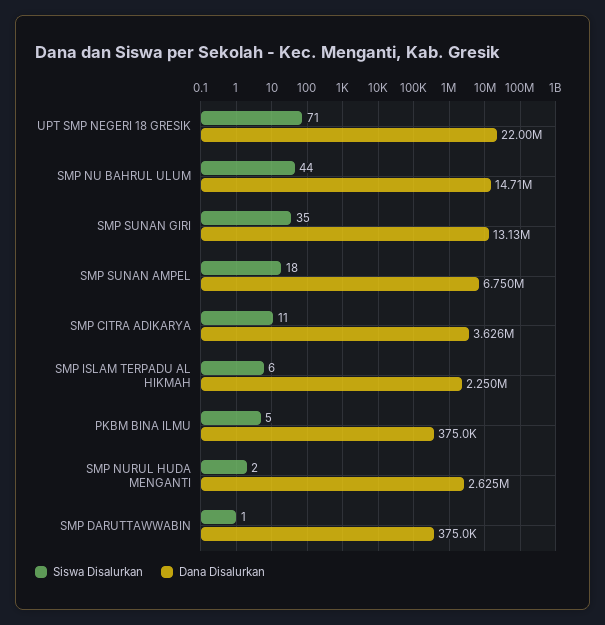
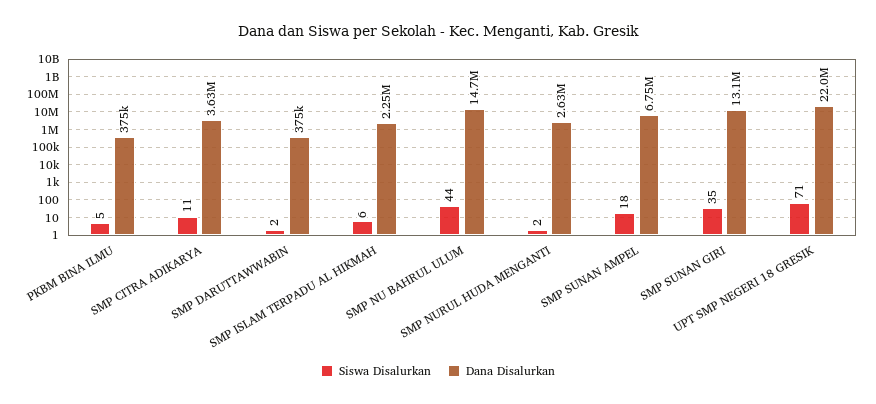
Siswa Disalurkan, SMP DARUTTAWWABIN: 1 -> 2

